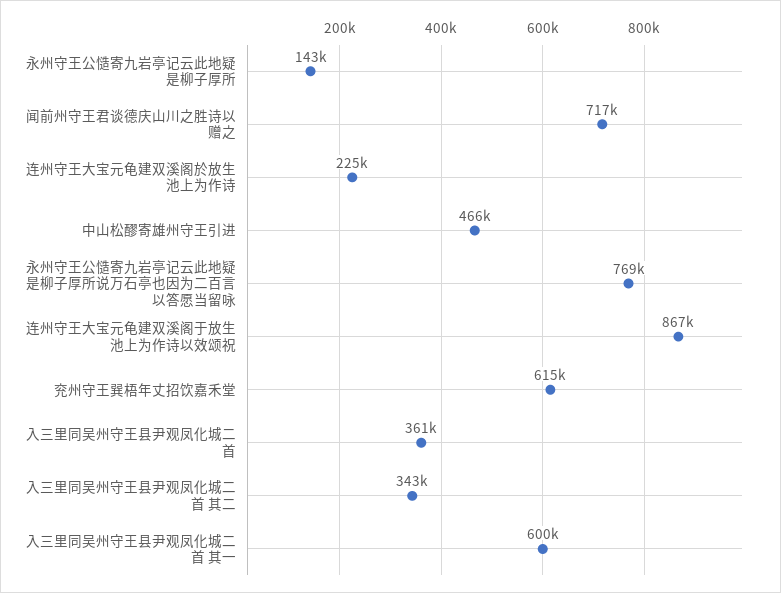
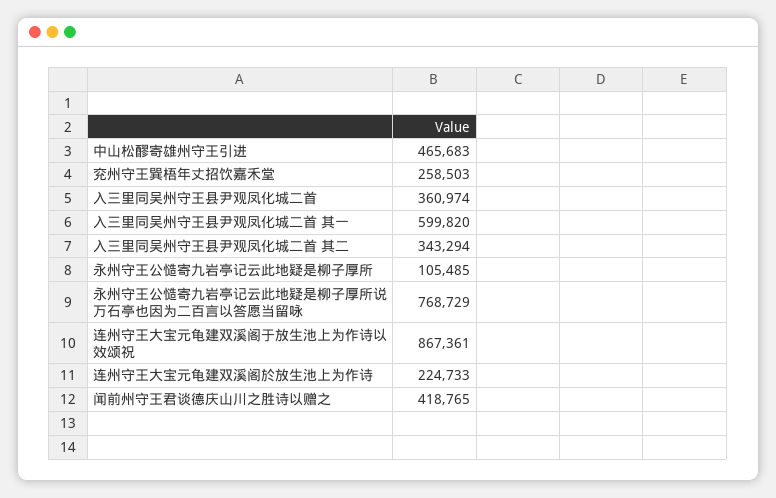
永州守王公慥寄九岩亭记云此地疑是柳子厚所: 143000 -> 105485
闻前州守王君谈德庆山川之胜诗以赠之: 717000 -> 418765
兖州守王巽梧年丈招饮嘉禾堂: 615000 -> 258503

